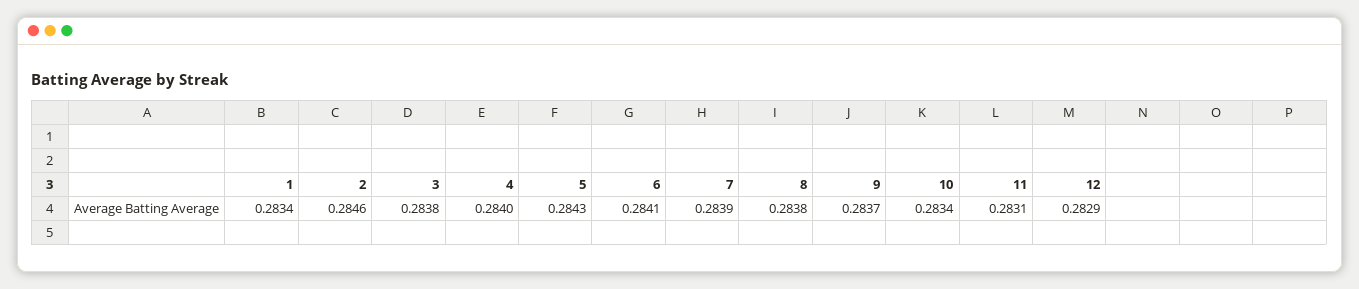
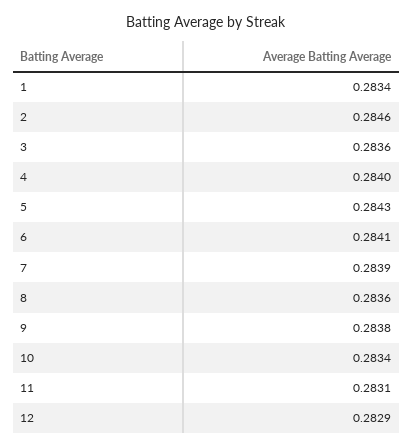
3: 0.2838 -> 0.2836
8: 0.2838 -> 0.2836
9: 0.2837 -> 0.2838

